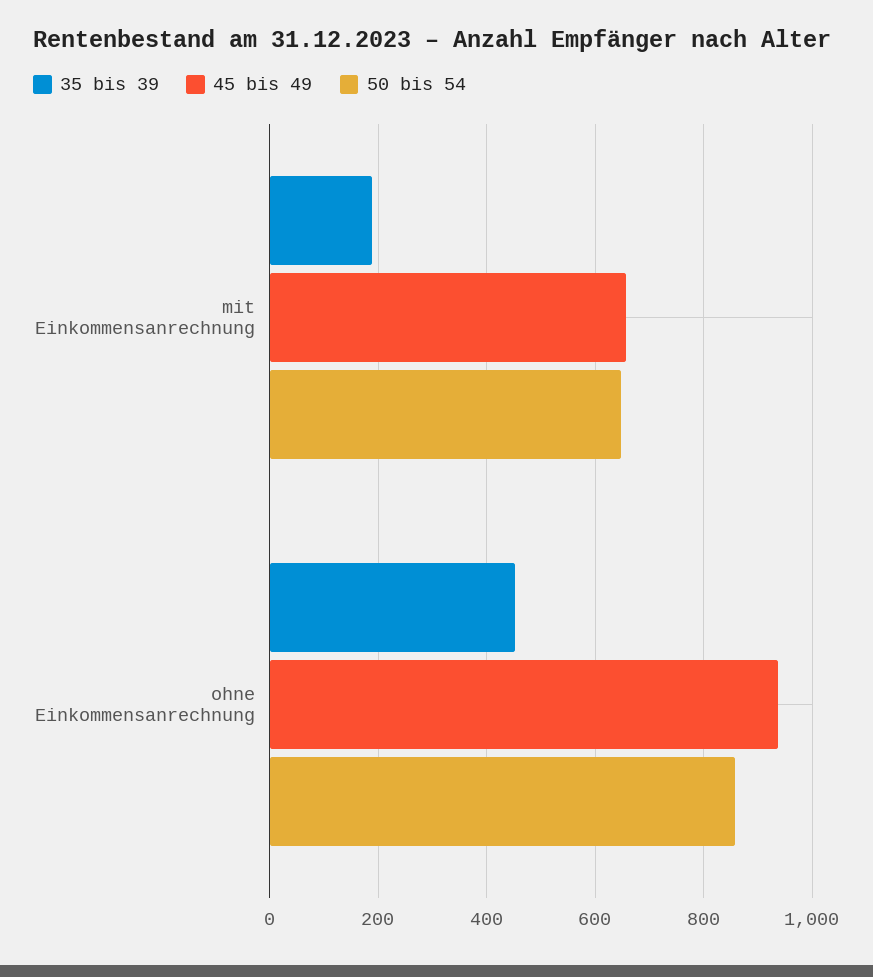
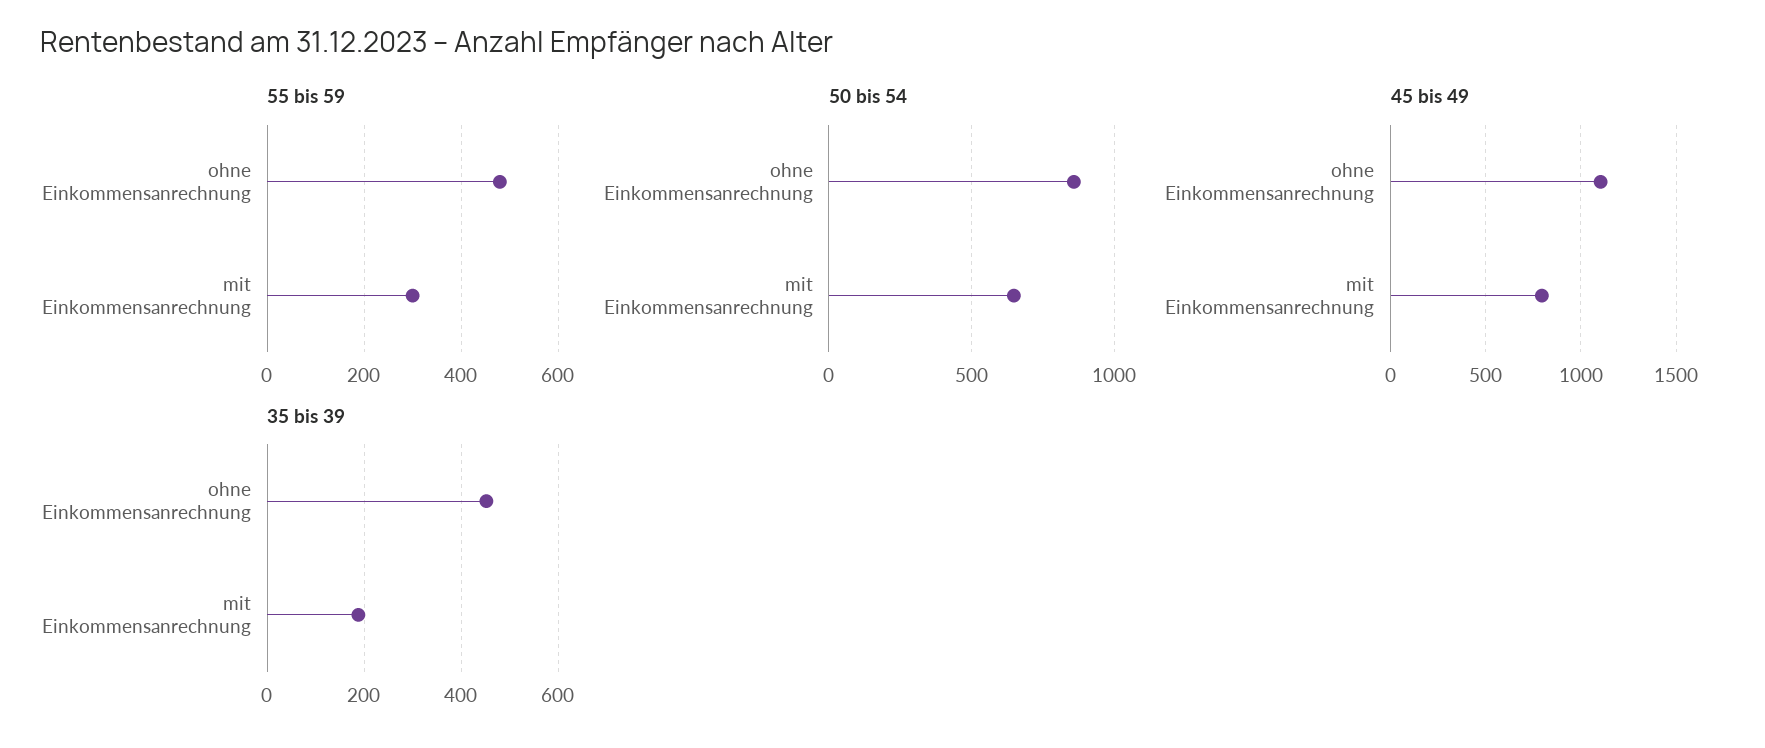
45 bis 49, mit Einkommensanrechnung: 660 -> 800
45 bis 49, ohne Einkommensanrechnung: 940 -> 1100
55 bis 59, ohne Einkommensanrechnung: none -> 480
55 bis 59, mit Einkommensanrechnung: none -> 300

